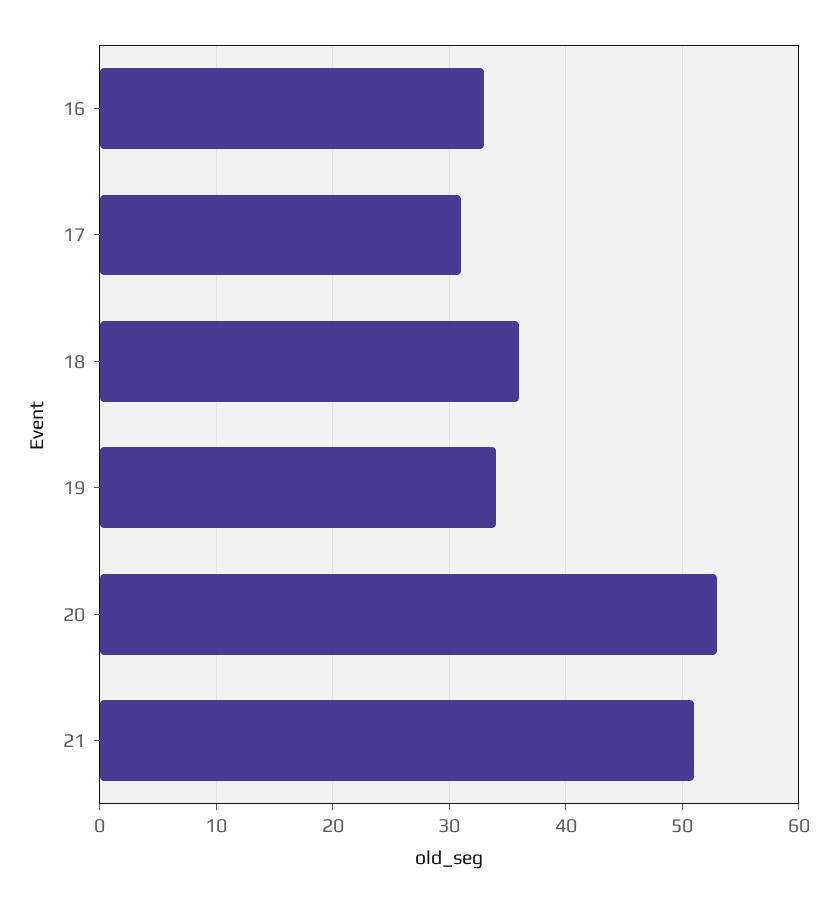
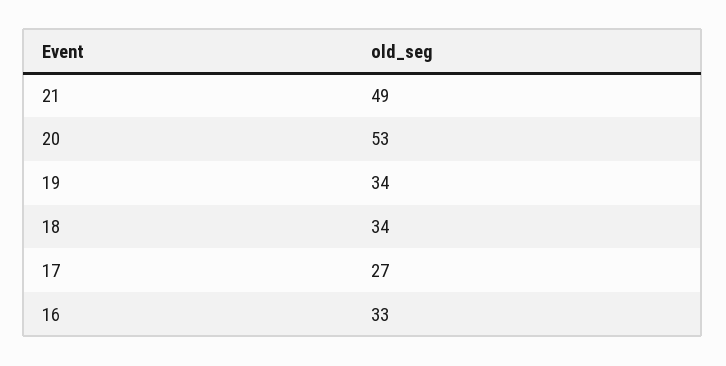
17: 31 -> 27
18: 36 -> 34
21: 51 -> 49

